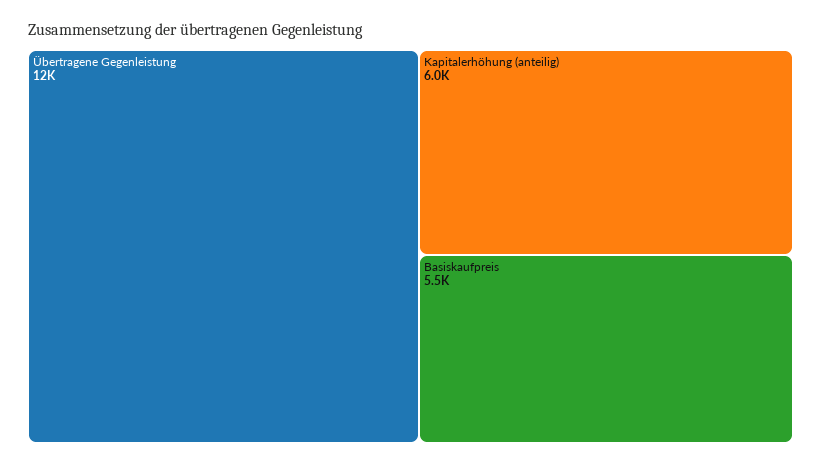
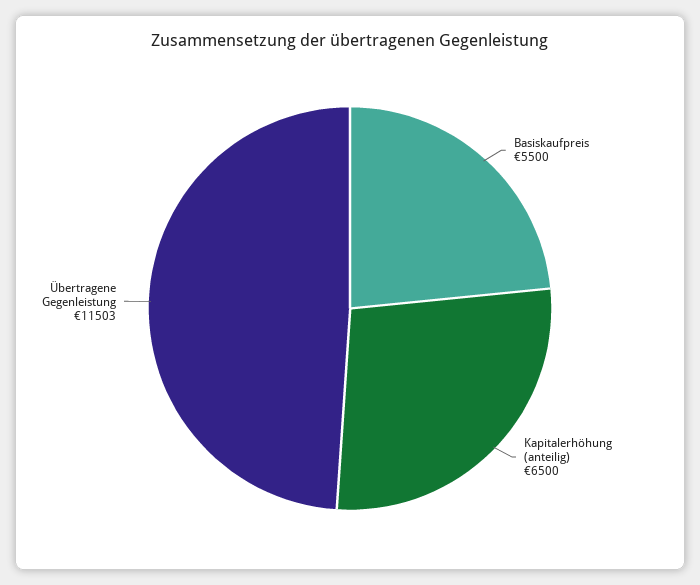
Kapitalerhöhung (anteilig): 6000 -> 6500

